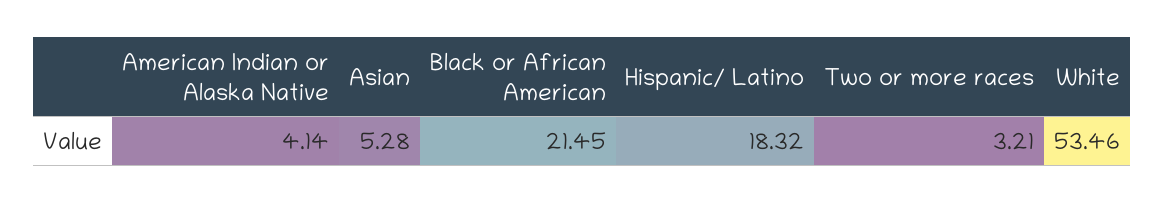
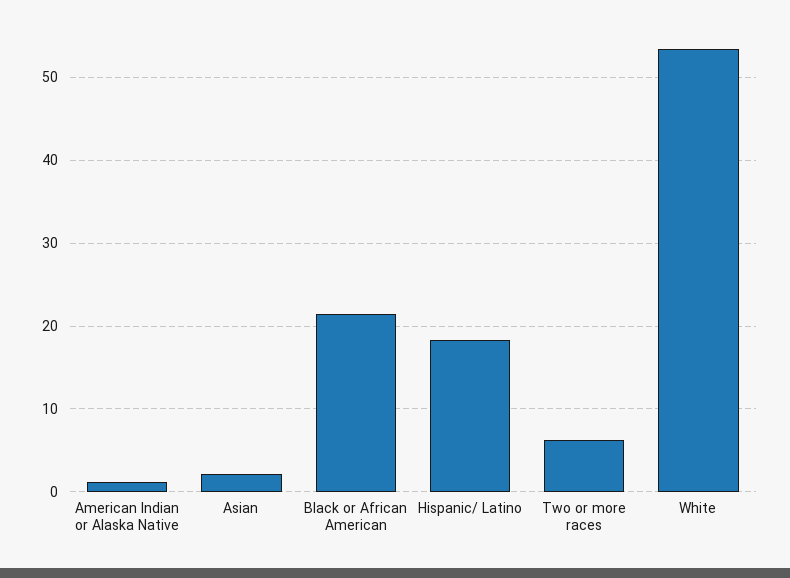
American Indian or Alaska Native: 4.14 -> 1
Asian: 5.28 -> 2
Two or more races: 3.21 -> 6

